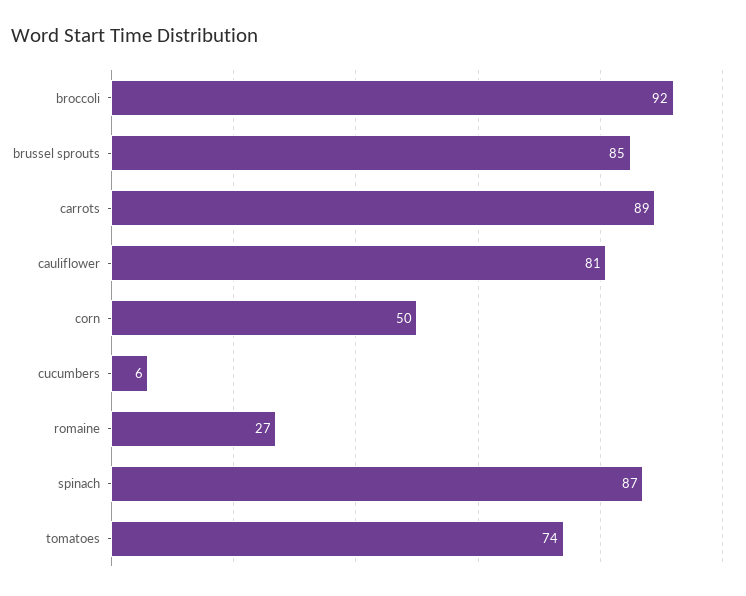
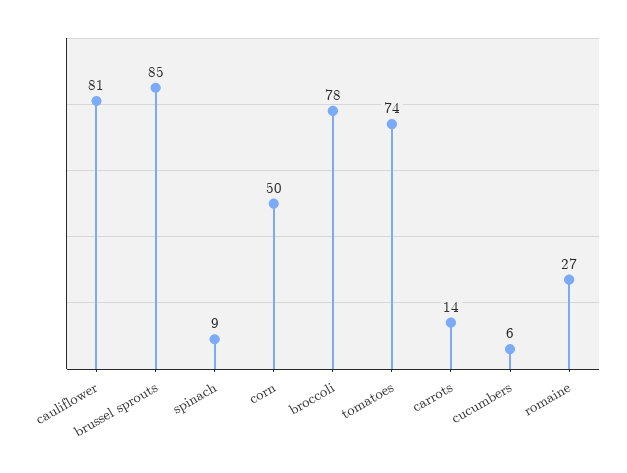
broccoli: 92 -> 78
carrots: 89 -> 14
spinach: 87 -> 9

